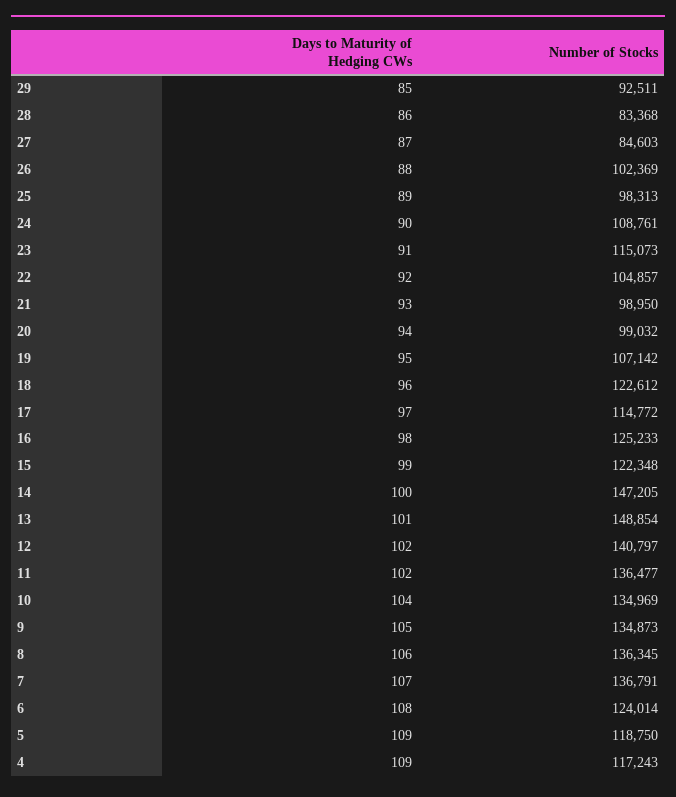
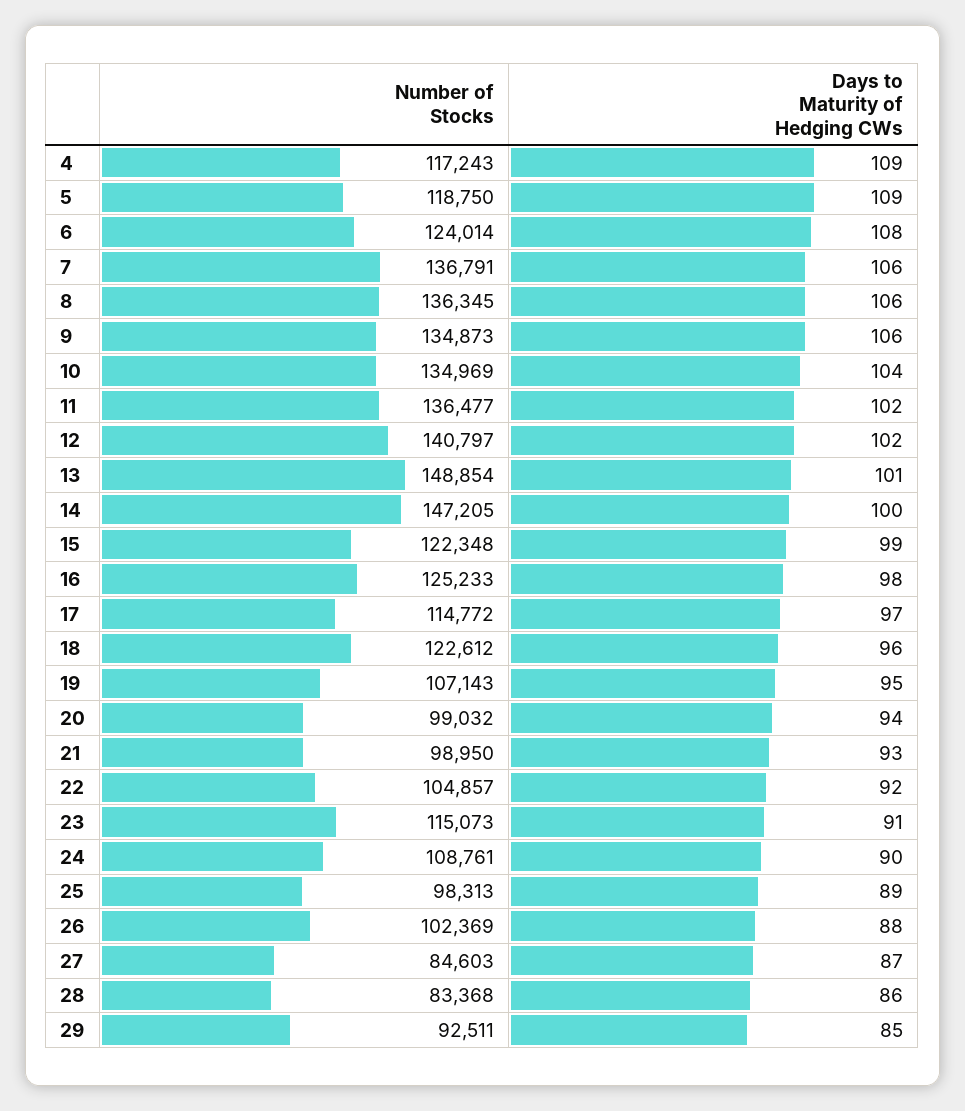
Number of Stocks, 19: 107142 -> 107143
Days to Maturity of Hedging CWs, 9: 105 -> 106
Days to Maturity of Hedging CWs, 7: 107 -> 106

